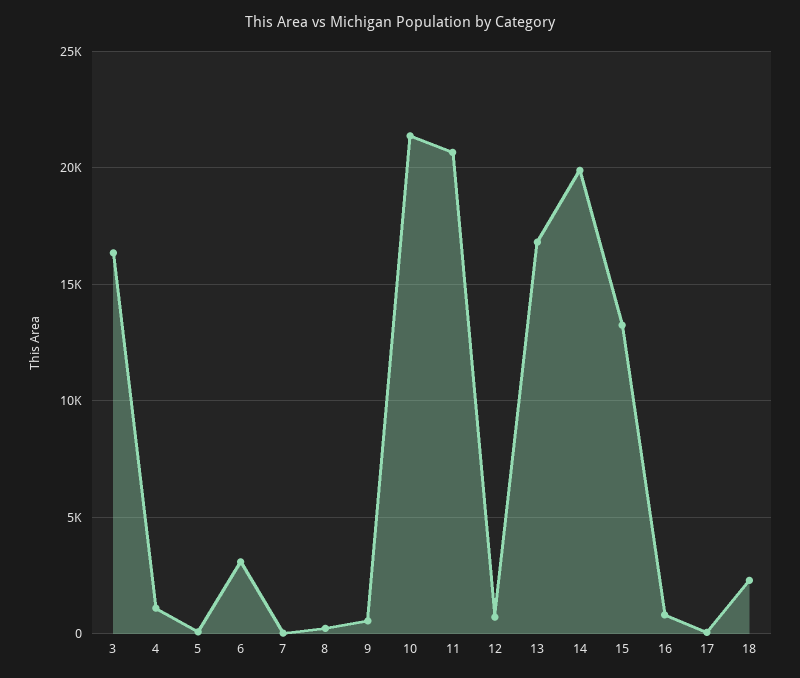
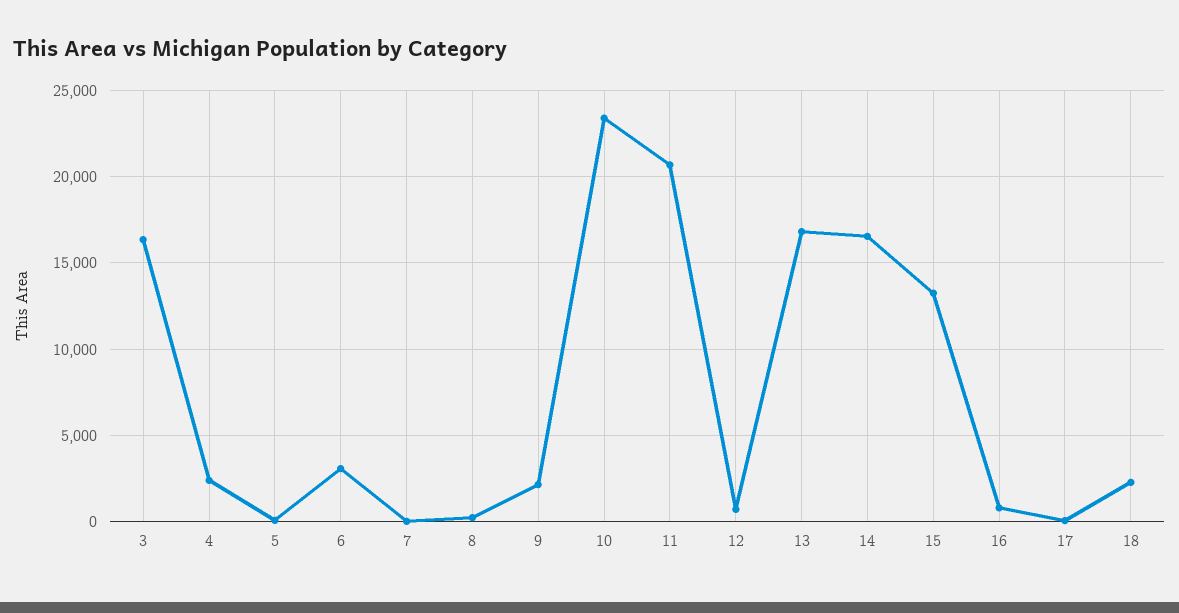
4: 1000 -> 2500
9: 500 -> 2000
10: 21500 -> 23500
14: 20000 -> 16500

